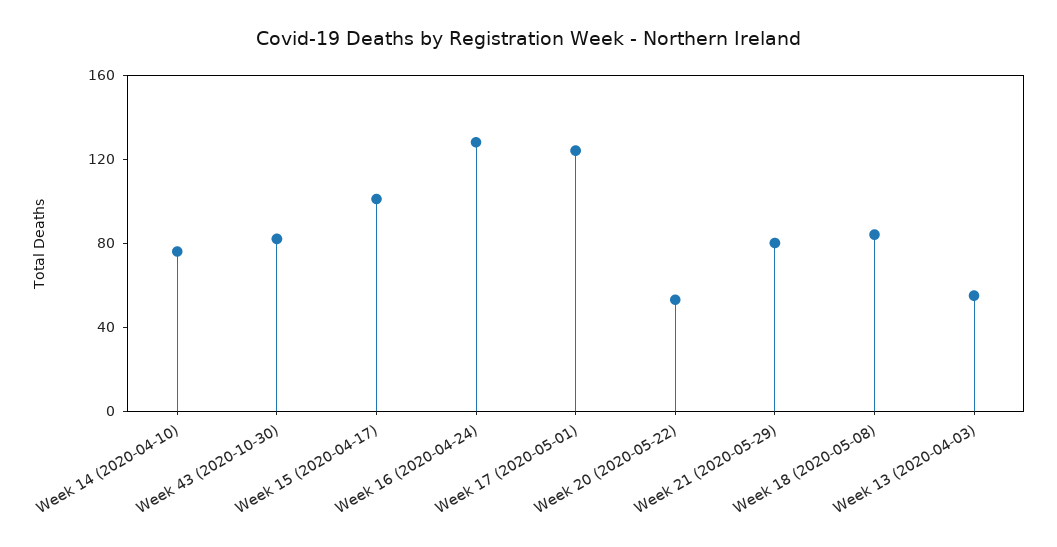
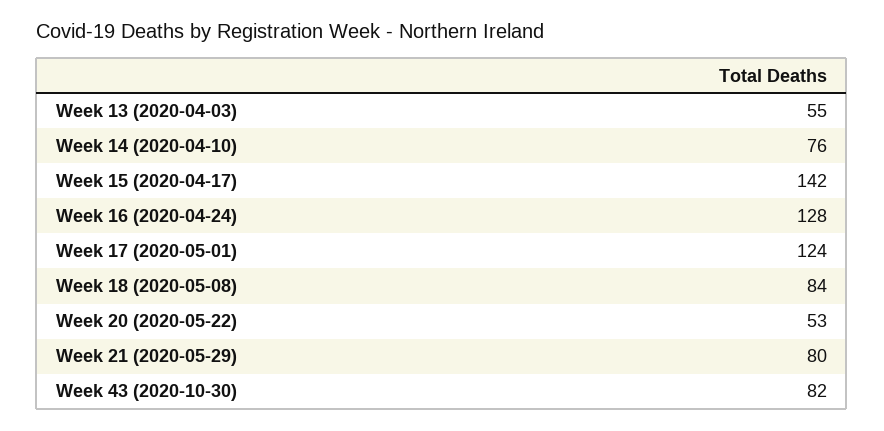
Week 15 (2020-04-17): 100 -> 142

